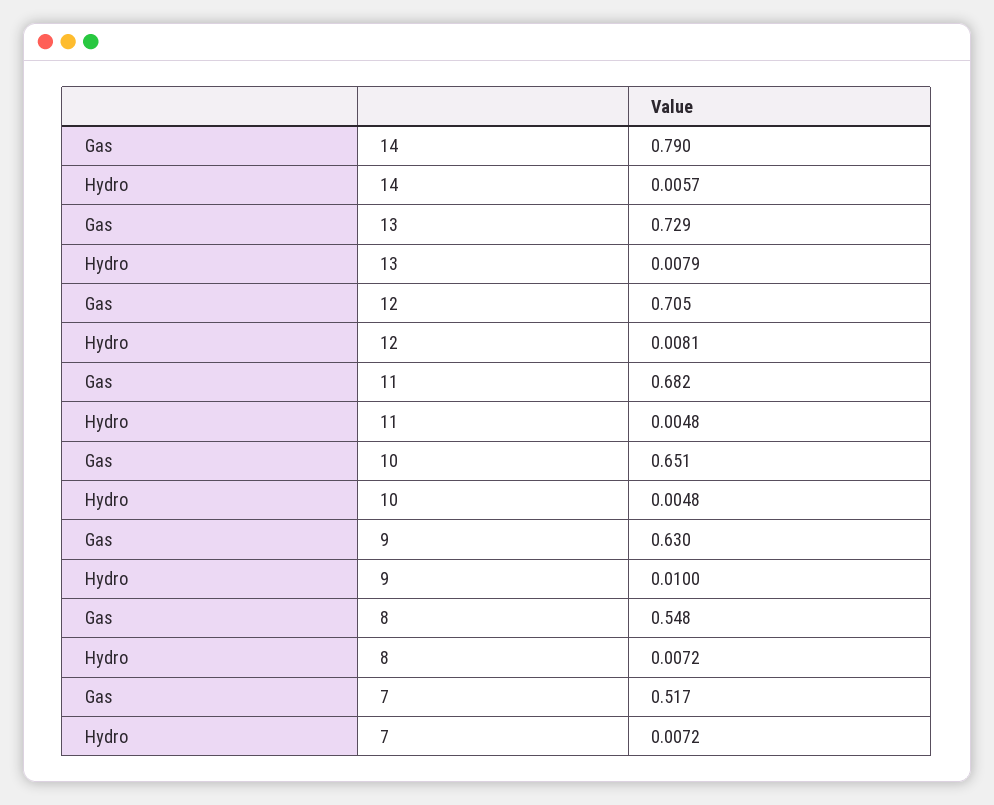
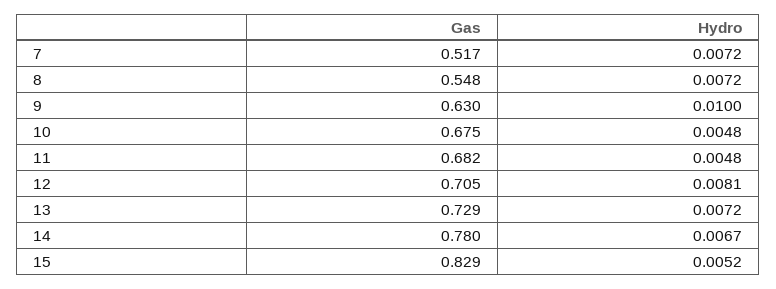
Gas, 14: 0.79 -> 0.78
Hydro, 14: 0.0057 -> 0.0067
Hydro, 13: 0.0079 -> 0.0072
Gas, 10: 0.651 -> 0.675
Gas, 15: none -> 0.829
Hydro, 15: none -> 0.0052

